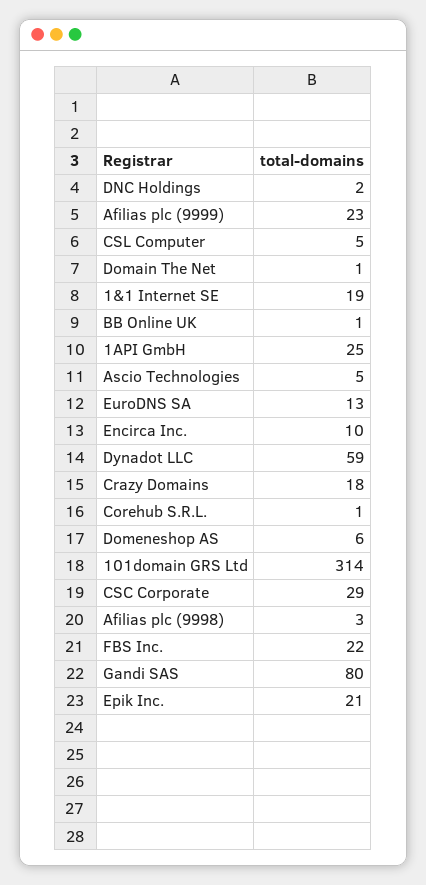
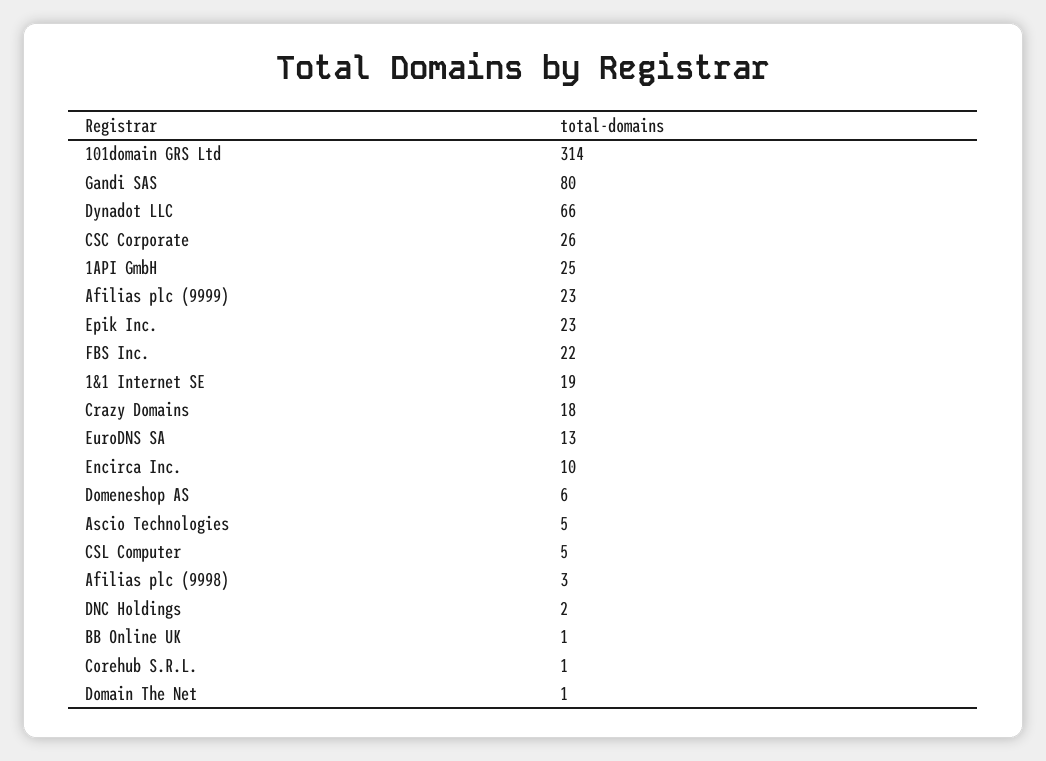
Dynadot LLC: 59 -> 66
CSC Corporate: 29 -> 26
Epik Inc.: 21 -> 23

